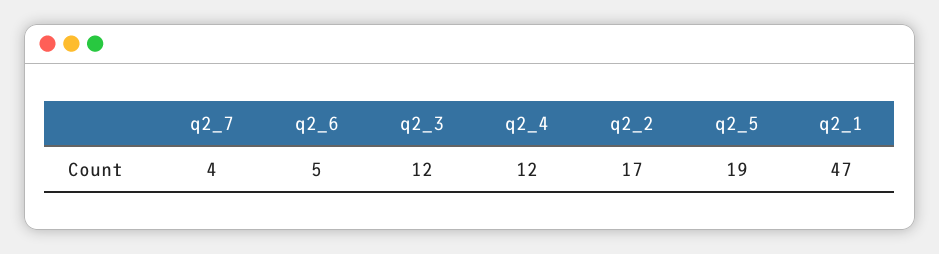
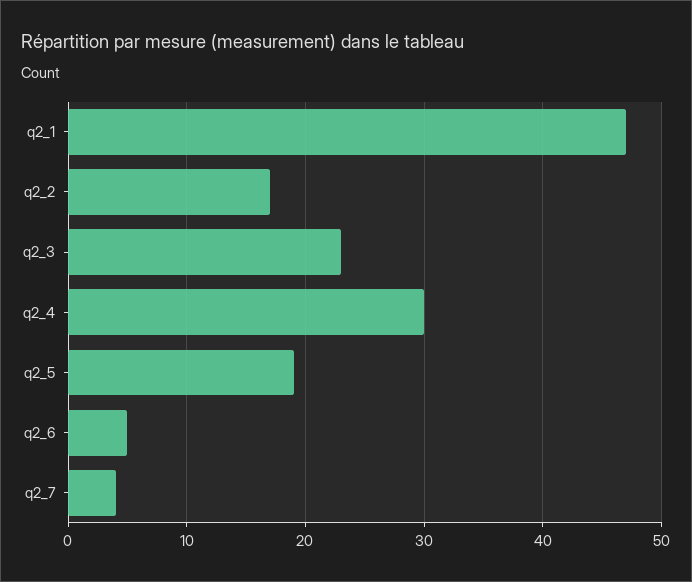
q2_3: 12 -> 23
q2_4: 12 -> 30

